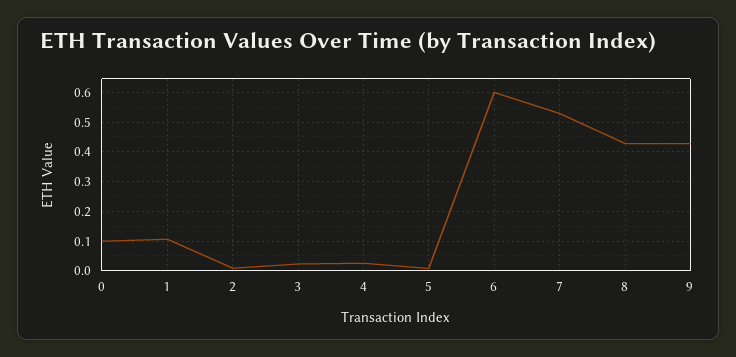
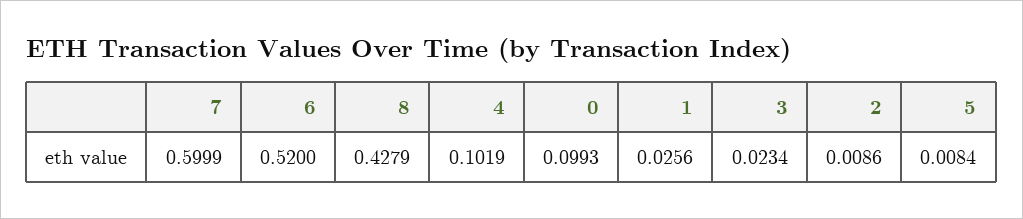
1: 0.1 -> 0.0256
4: 0.025 -> 0.1019
6: 0.6 -> 0.52
7: 0.525 -> 0.5999
9: 0.425 -> none

